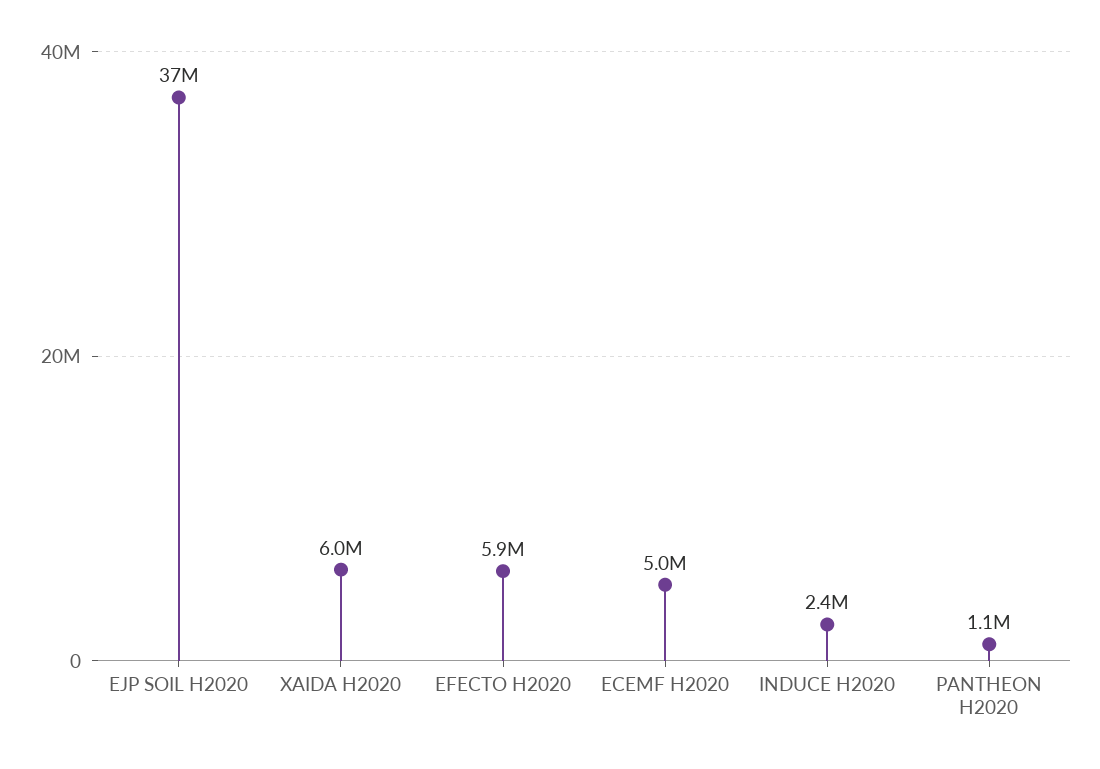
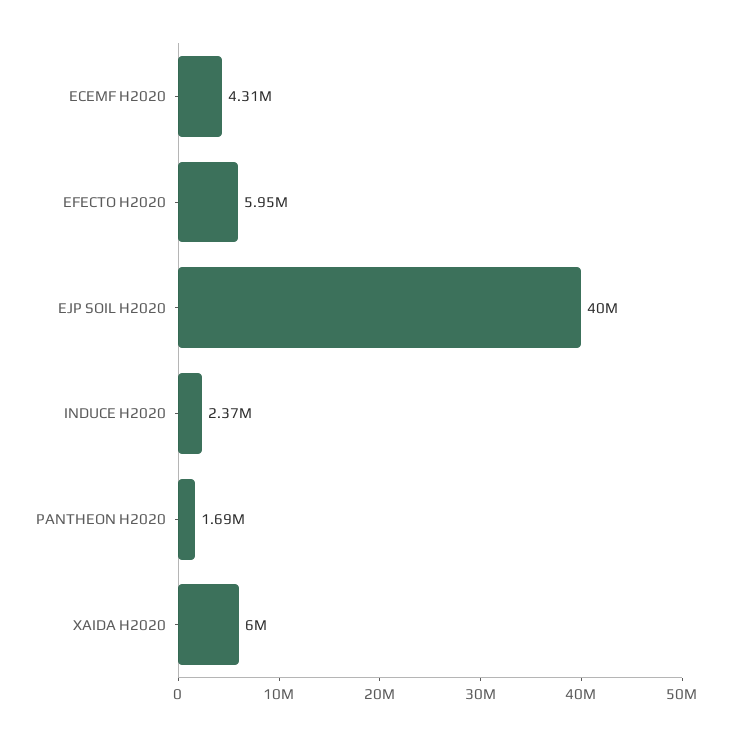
EJP SOIL H2020: 37000000 -> 40000000
ECEMF H2020: 5000000 -> 4310000
PANTHEON H2020: 1100000 -> 1690000

